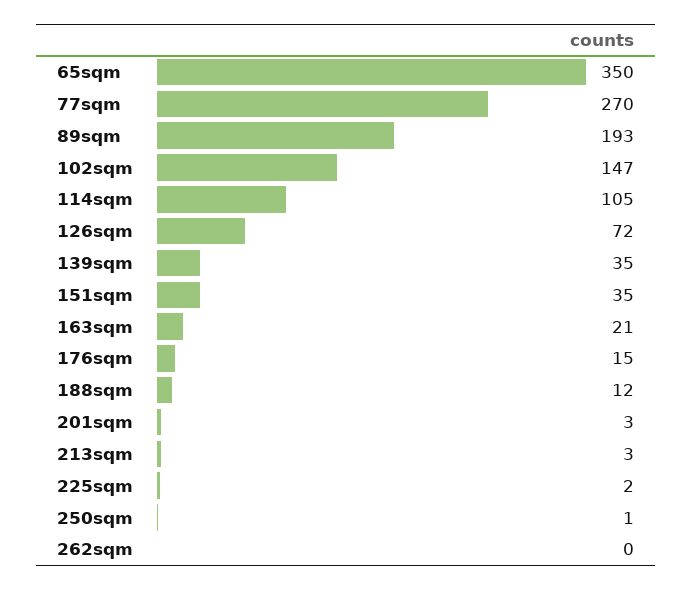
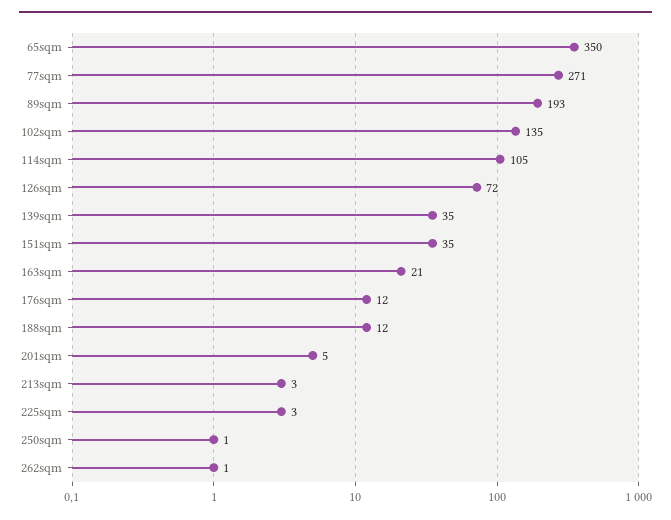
77sqm: 270 -> 271
102sqm: 147 -> 135
176sqm: 15 -> 12
201sqm: 3 -> 5
225sqm: 2 -> 3
262sqm: 0 -> 1

